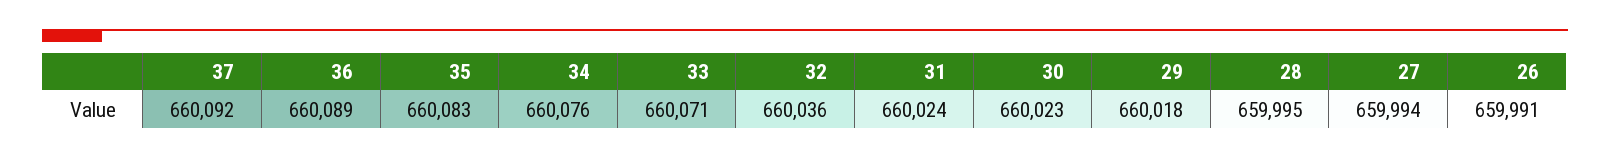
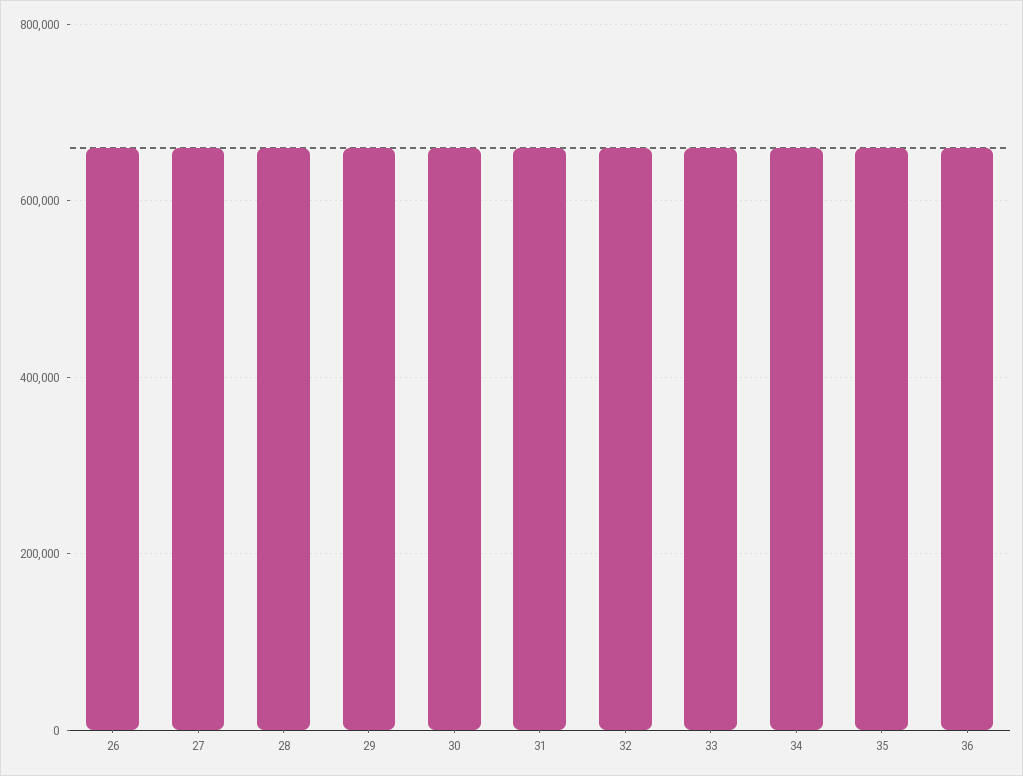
37: 660092 -> none

